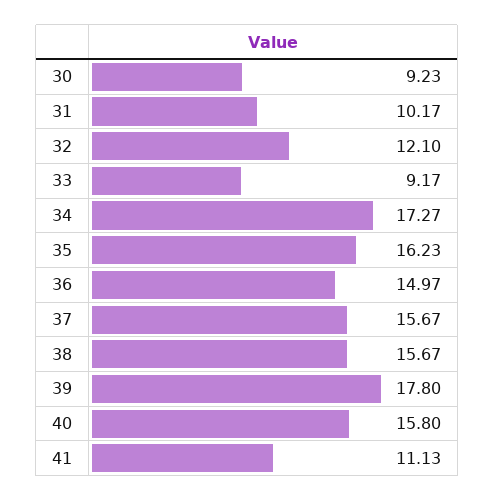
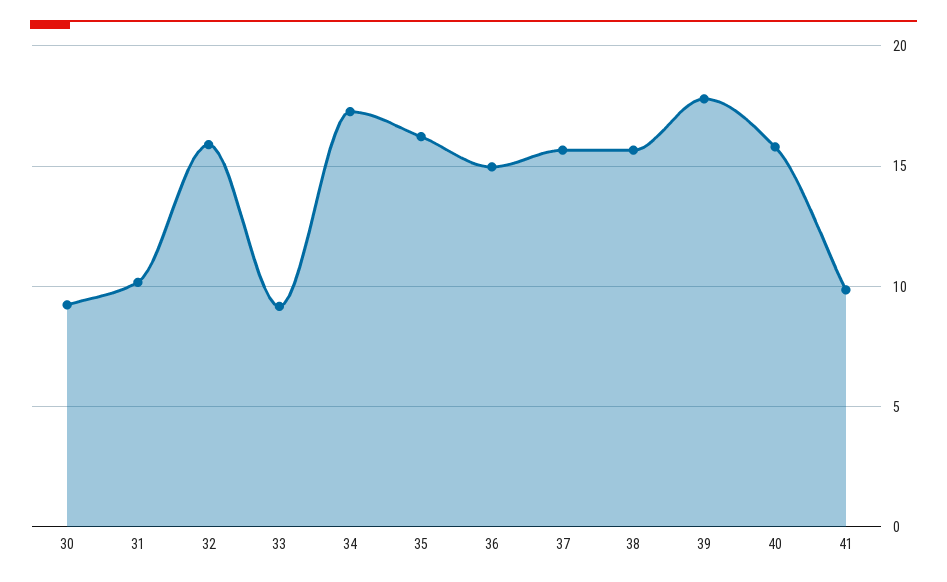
32: 12.1 -> 16
41: 11.13 -> 10

